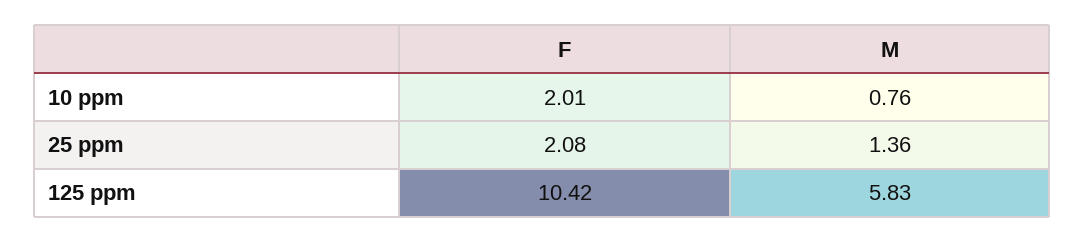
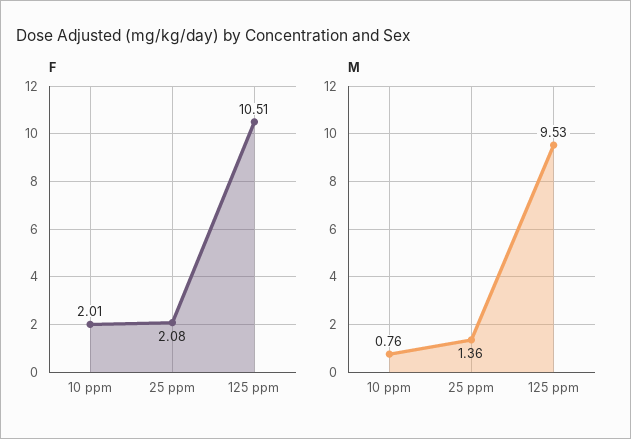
F, 125 ppm: 10.42 -> 10.51
M, 125 ppm: 5.83 -> 9.53

